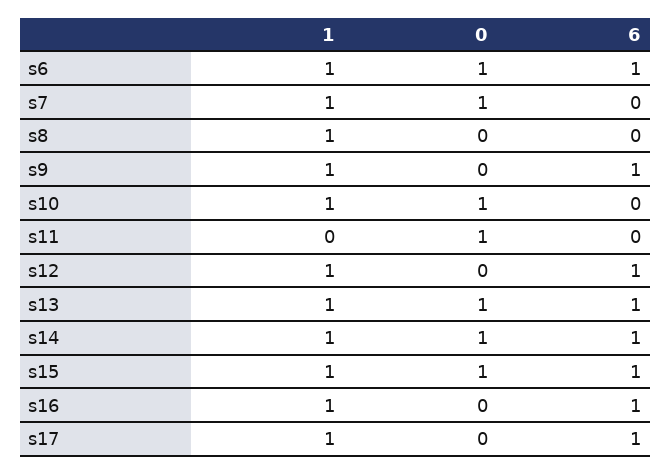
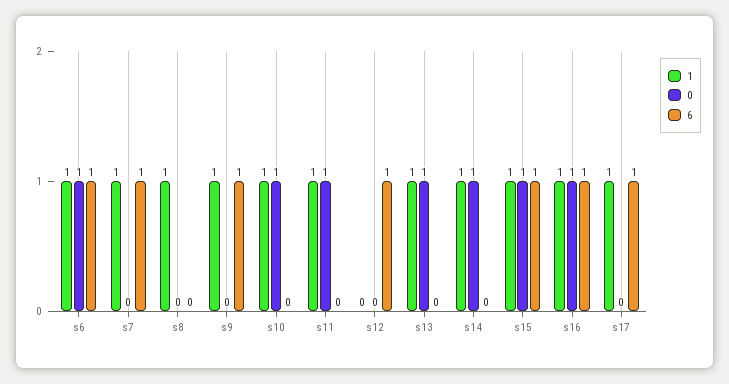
0, s7: 1 -> 0
6, s7: 0 -> 1
1, s11: 0 -> 1
1, s12: 1 -> 0
6, s13: 1 -> 0
6, s14: 1 -> 0
0, s16: 0 -> 1

